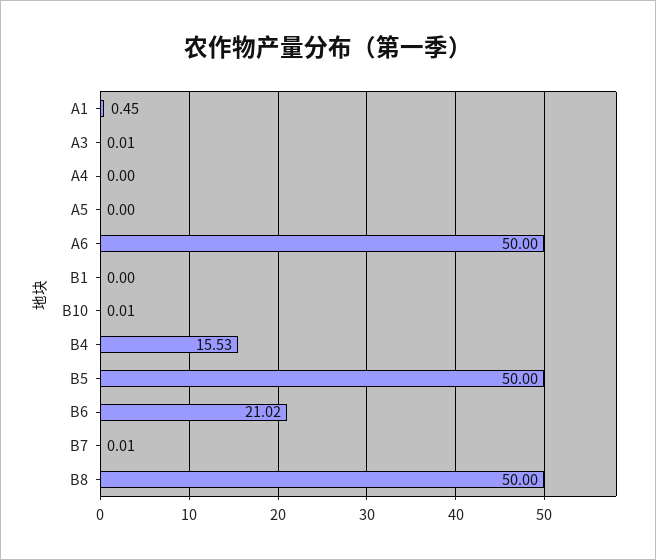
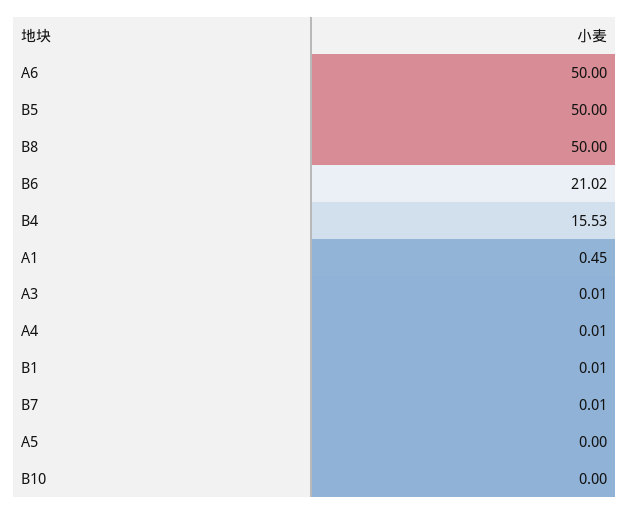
A4: 0 -> 0.01
B1: 0 -> 0.01
B10: 0.01 -> 0

